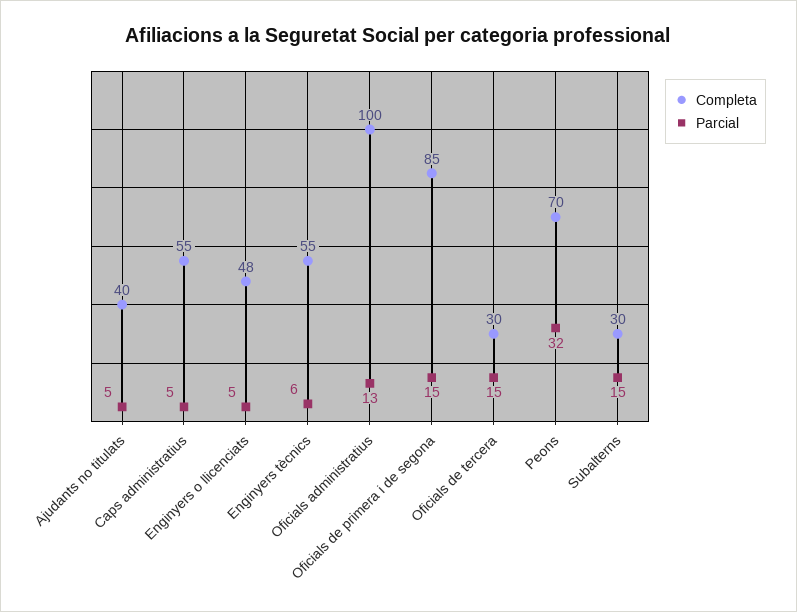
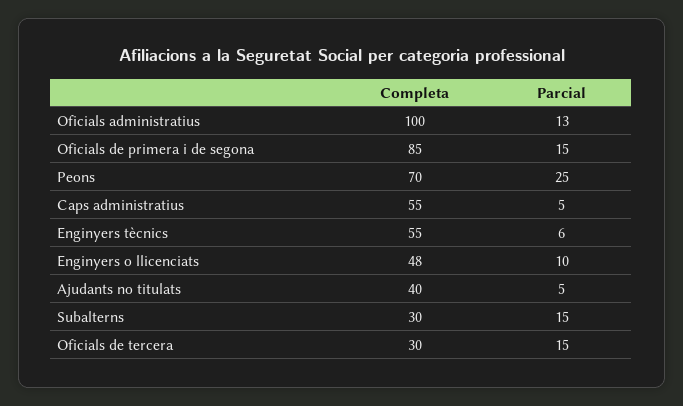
Parcial, Enginyers o llicenciats: 5 -> 10
Parcial, Peons: 32 -> 25

